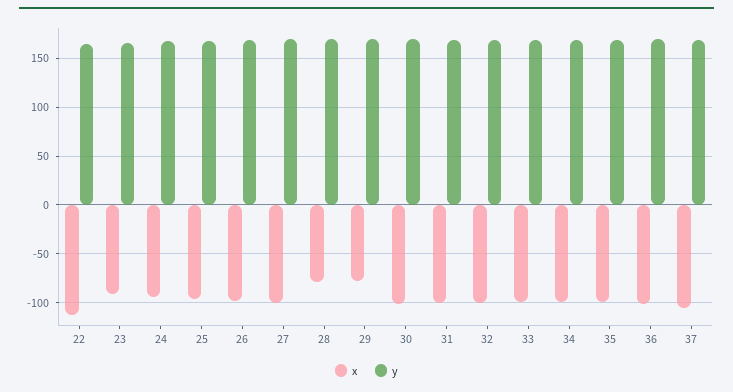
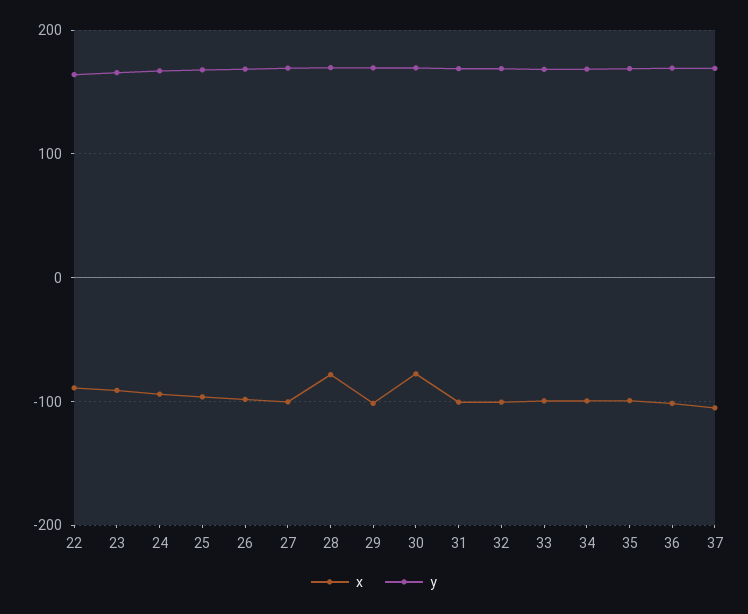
x, 22: -110 -> -90
x, 29: -80 -> -100
x, 30: -100 -> -80

